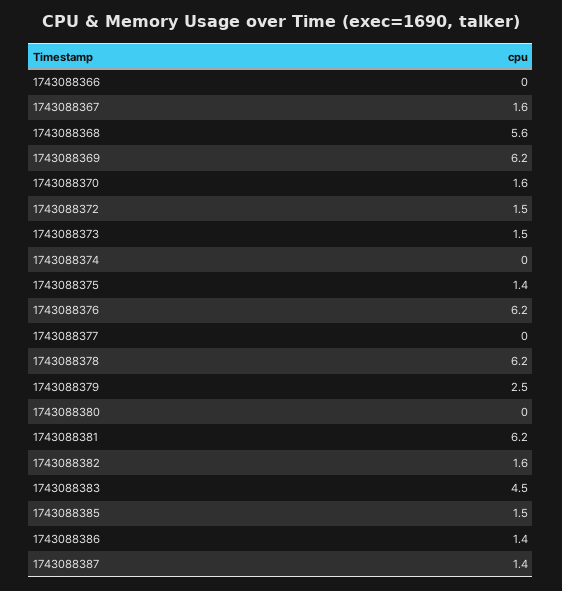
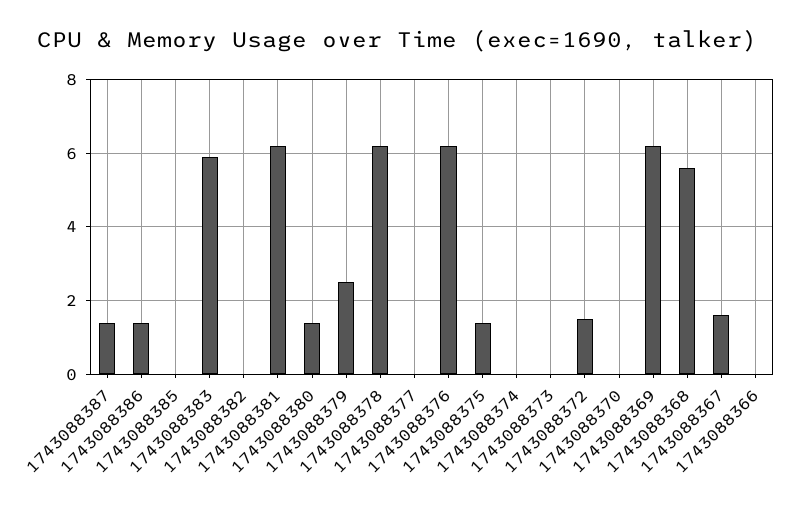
1743088370: 1.6 -> 0
1743088373: 1.5 -> 0
1743088380: 0 -> 1.5
1743088382: 1.6 -> 0
1743088383: 4.5 -> 6
1743088385: 1.5 -> 0

